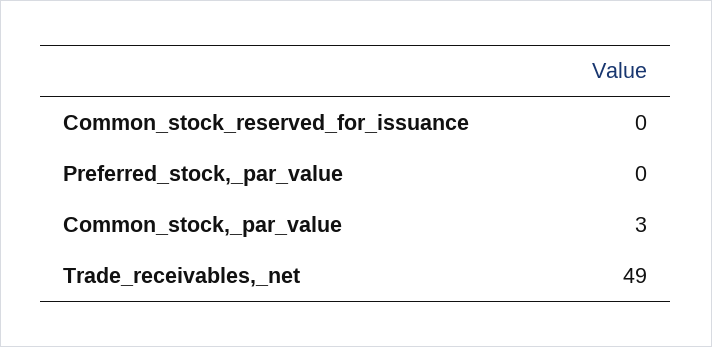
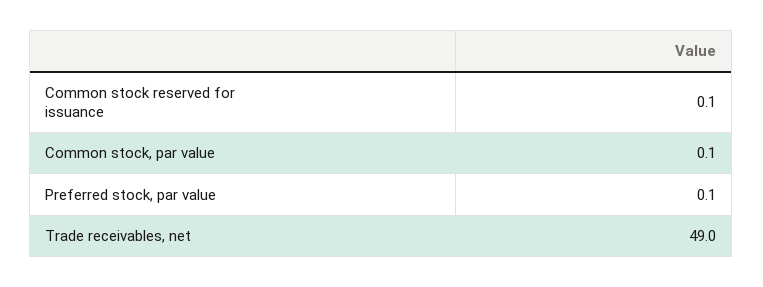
Common_stock,_par_value: 3 -> 0.1

